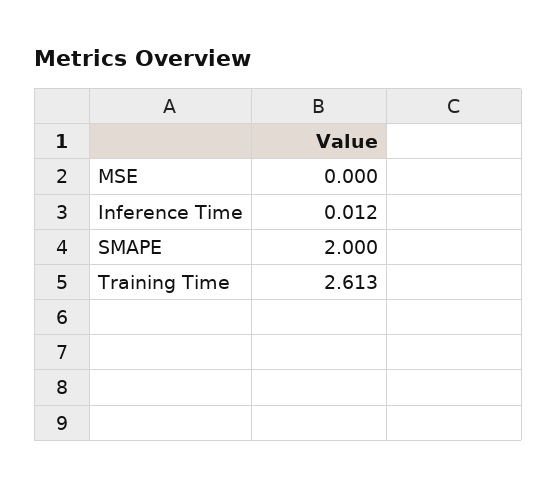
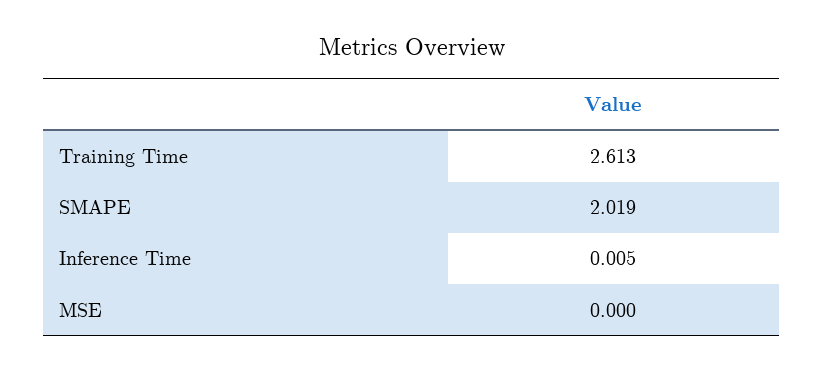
Inference Time: 0.012 -> 0.005
SMAPE: 2 -> 2.019

